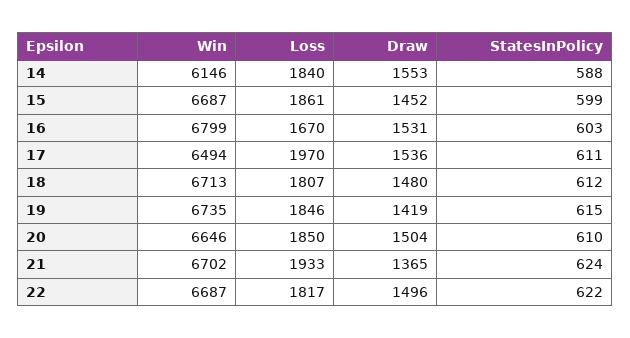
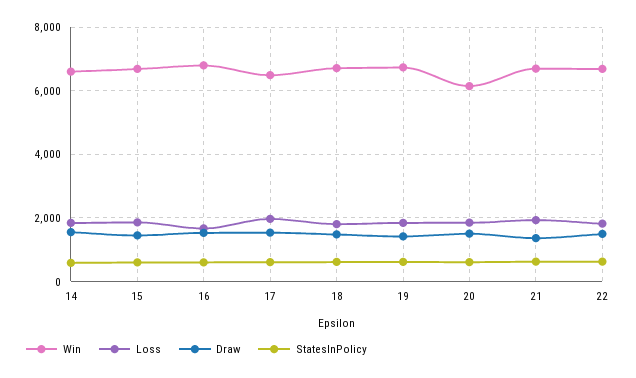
Win, 14: 6146 -> 6600
Win, 20: 6646 -> 6200

